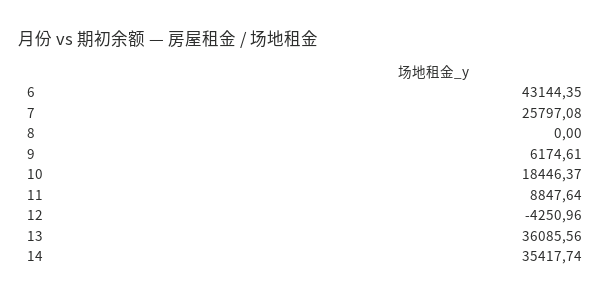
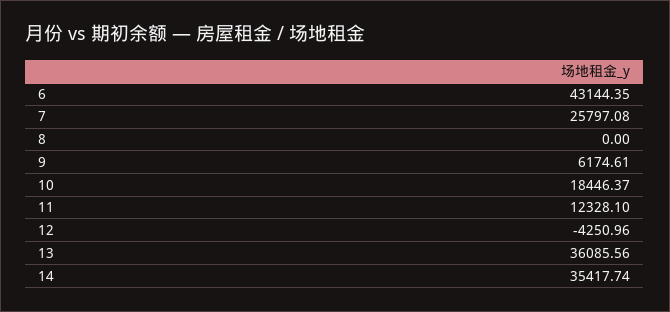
11: 8847.64 -> 12328.1

